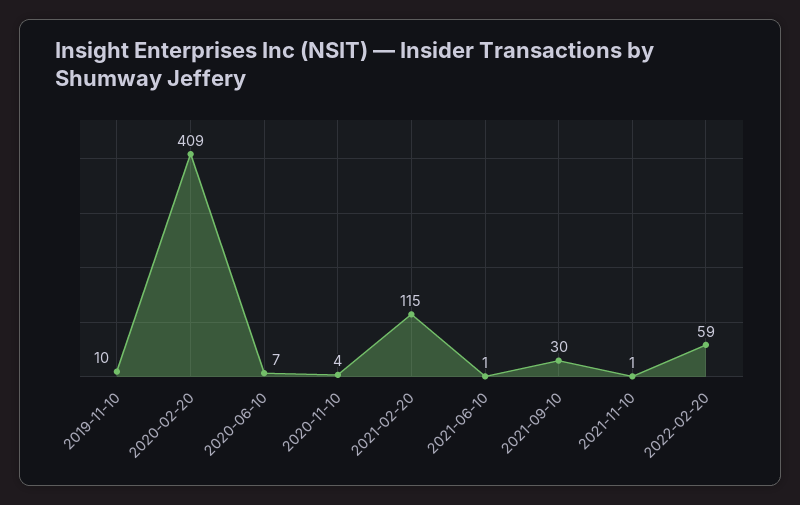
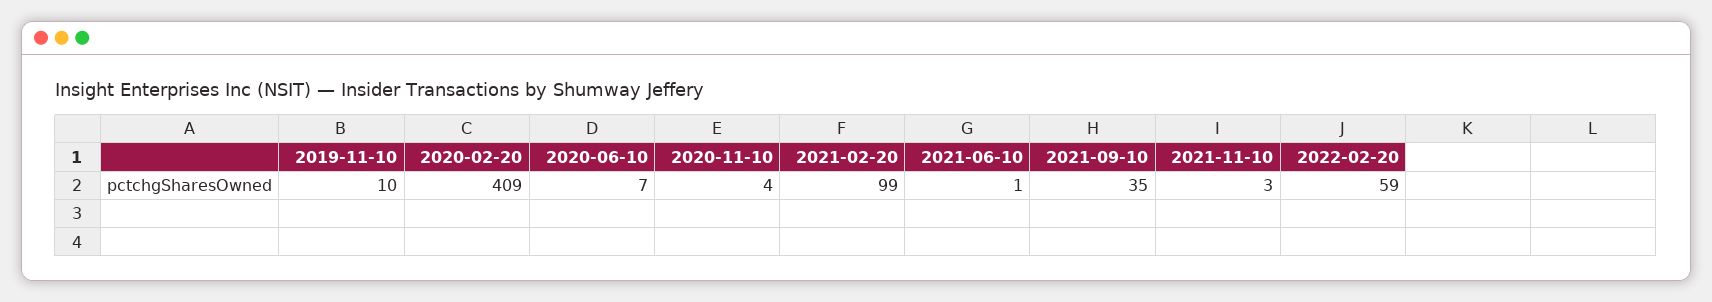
2021-02-20: 115 -> 99
2021-09-10: 30 -> 35
2021-11-10: 1 -> 3

